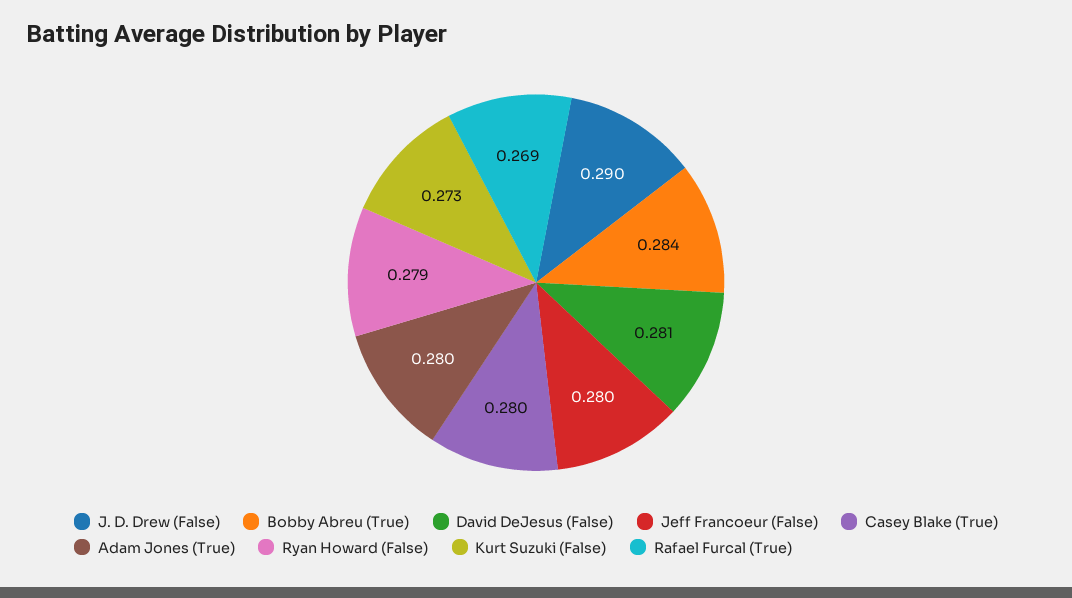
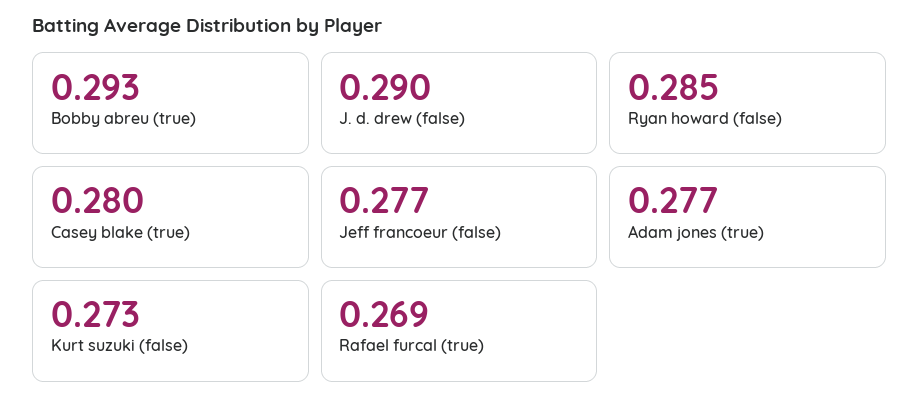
Bobby Abreu (True): 0.284 -> 0.293
David DeJesus (False): 0.281 -> none
Jeff Francoeur (False): 0.28 -> 0.277
Adam Jones (True): 0.28 -> 0.277
Ryan Howard (False): 0.279 -> 0.285

